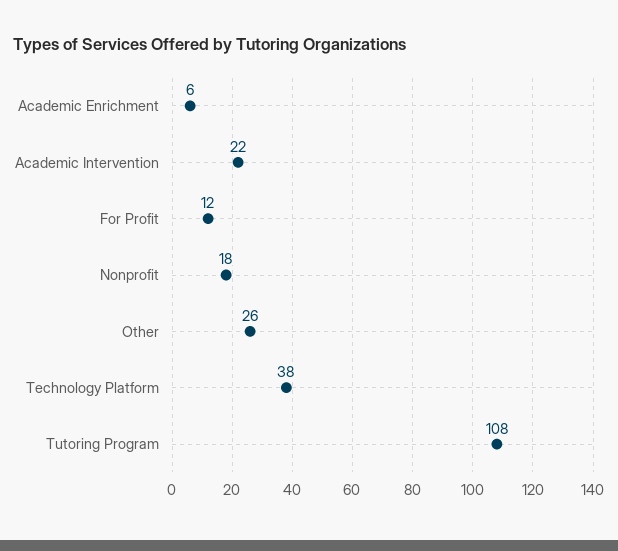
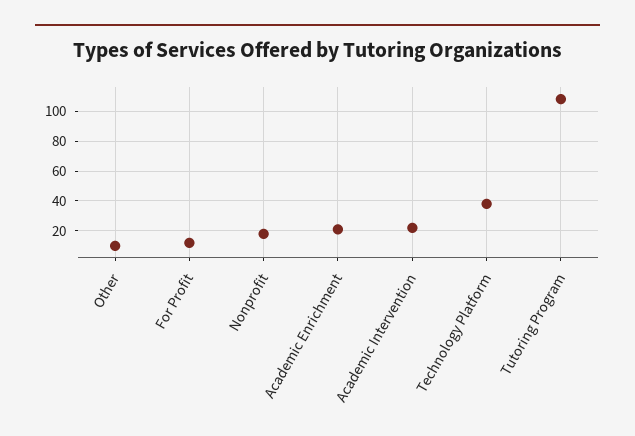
Academic Enrichment: 6 -> 20
Other: 26 -> 10

